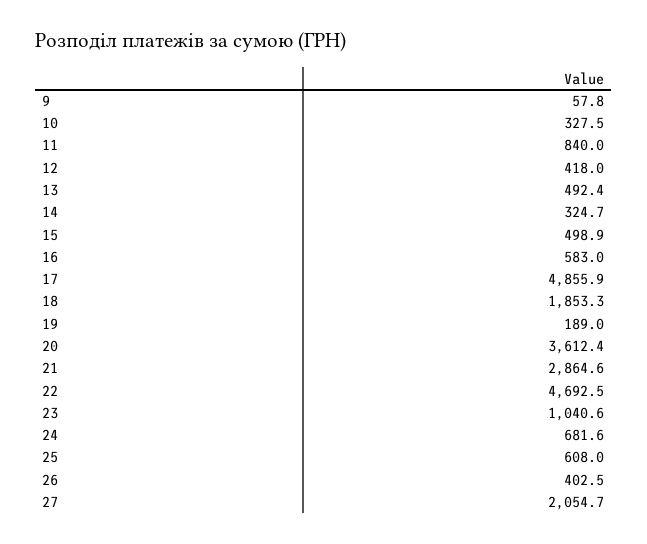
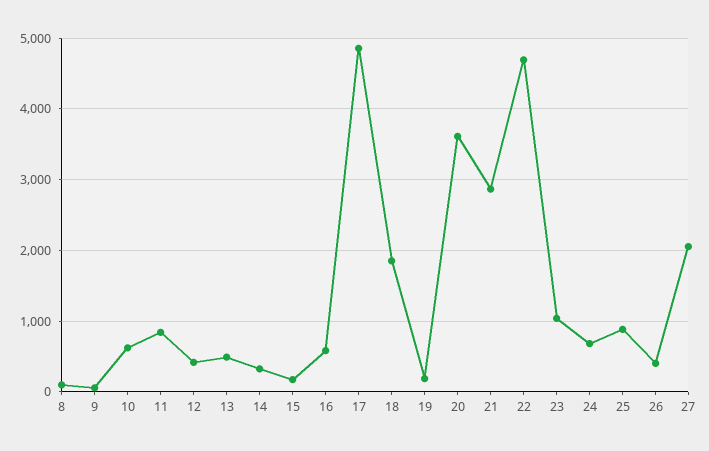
10: 327.5 -> 600
15: 498.9 -> 200
25: 608 -> 900
8: none -> 100

